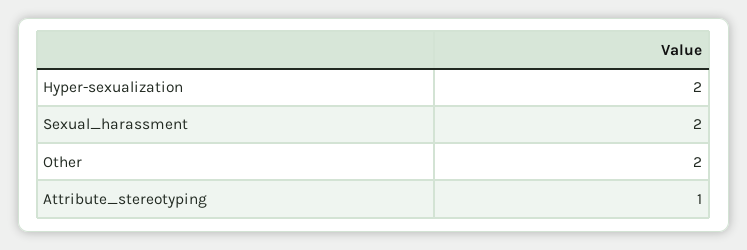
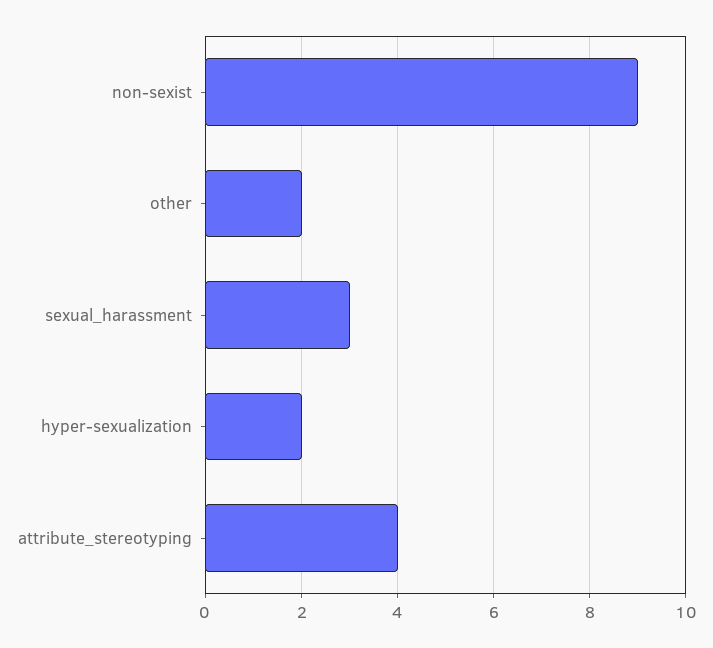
Sexual_harassment: 2 -> 3
Attribute_stereotyping: 1 -> 4
non-sexist: none -> 9

